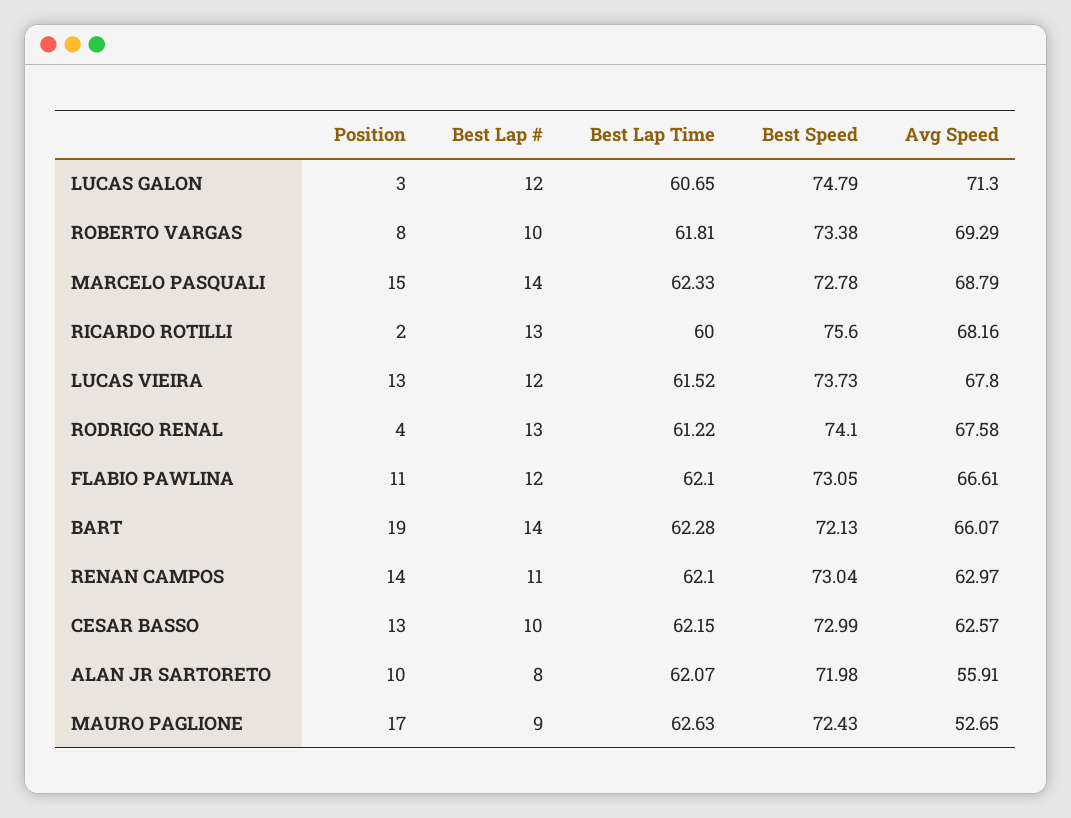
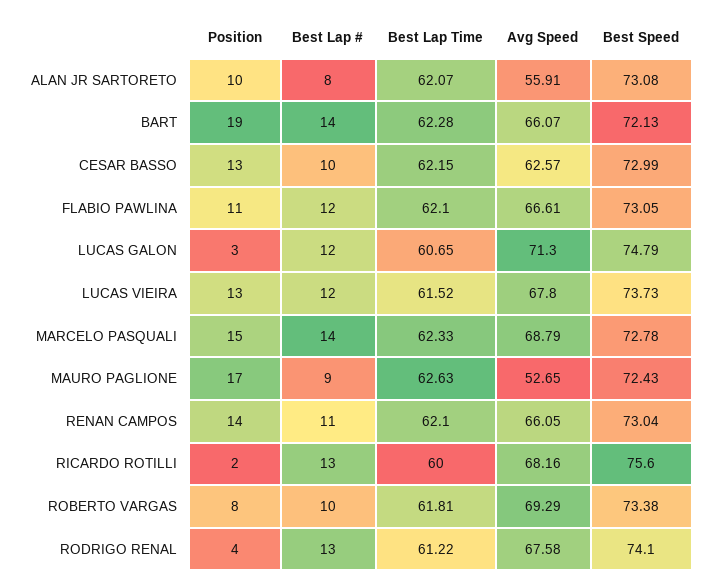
Avg Speed, RENAN CAMPOS: 62.97 -> 66.05
Best Speed, ALAN JR SARTORETO: 71.98 -> 73.08

